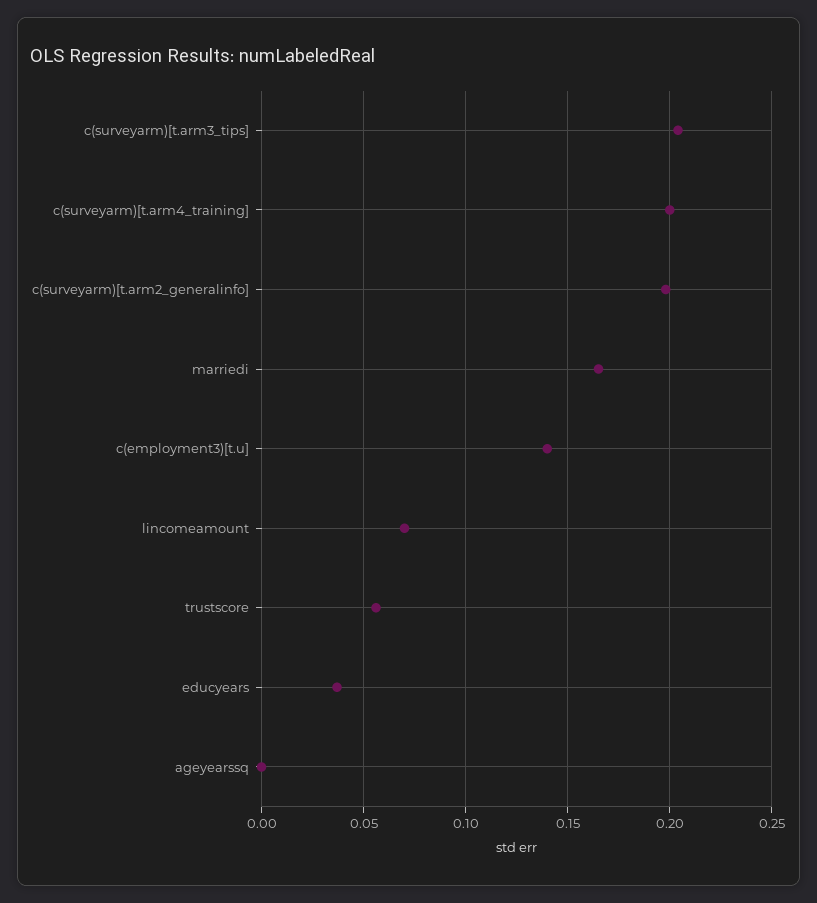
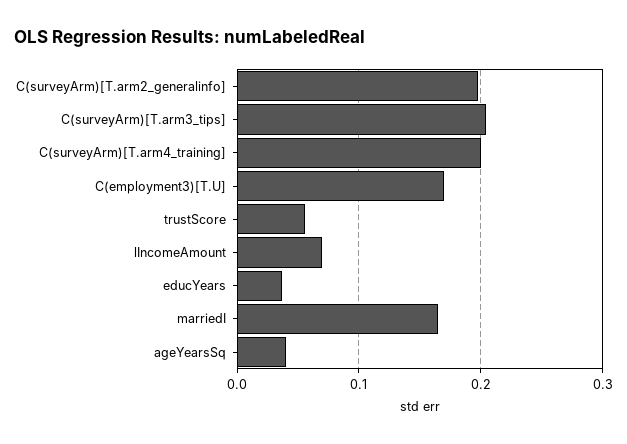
c(employment3)[t.u]: 0.14 -> 0.17
ageyearssq: 0 -> 0.04

